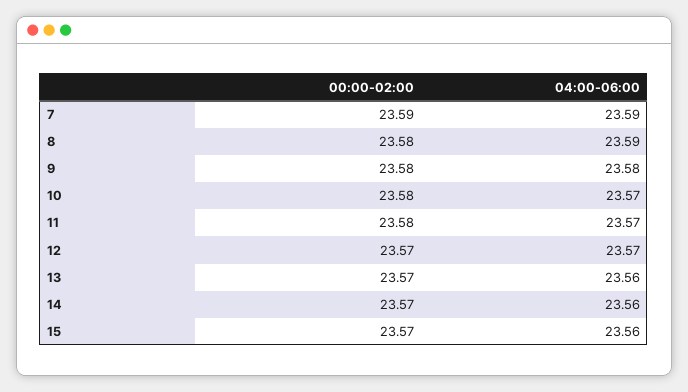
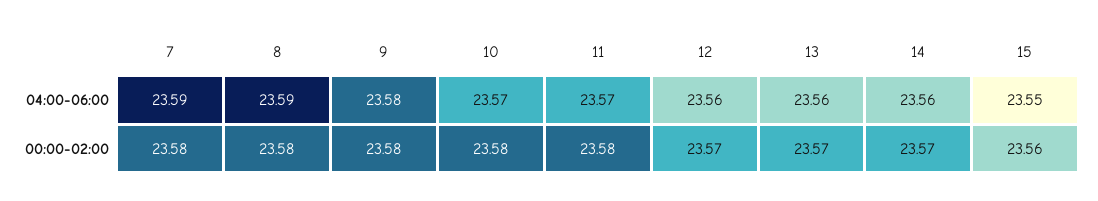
00:00-02:00, 7: 23.59 -> 23.58
04:00-06:00, 12: 23.57 -> 23.56
00:00-02:00, 15: 23.57 -> 23.56
04:00-06:00, 15: 23.56 -> 23.55

